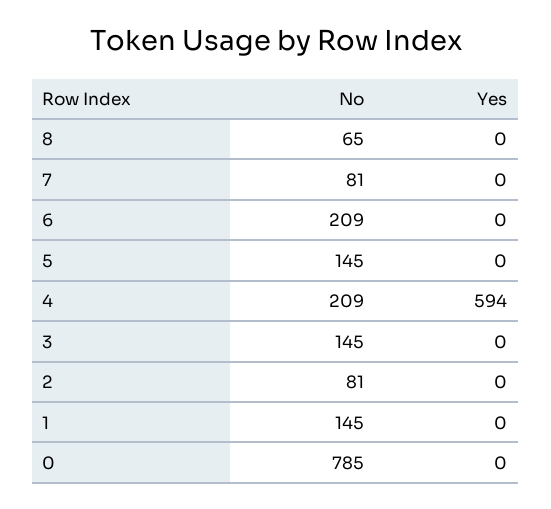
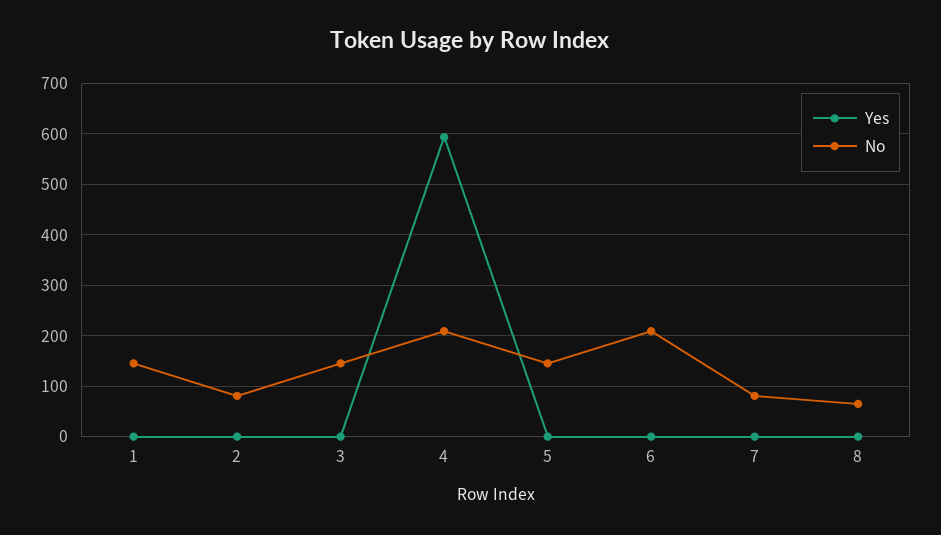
No, 0: 785 -> none
Yes, 0: 0 -> none

